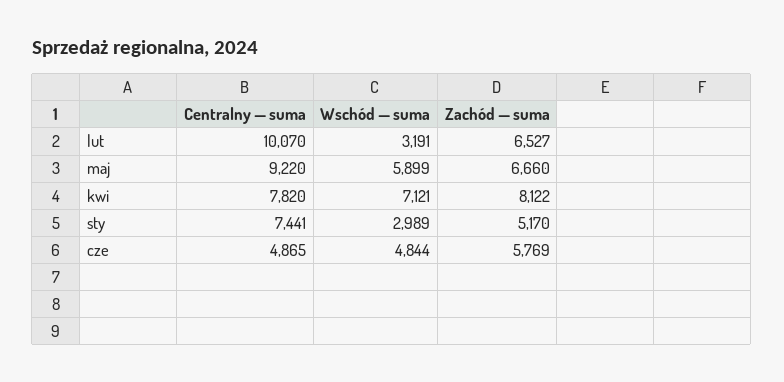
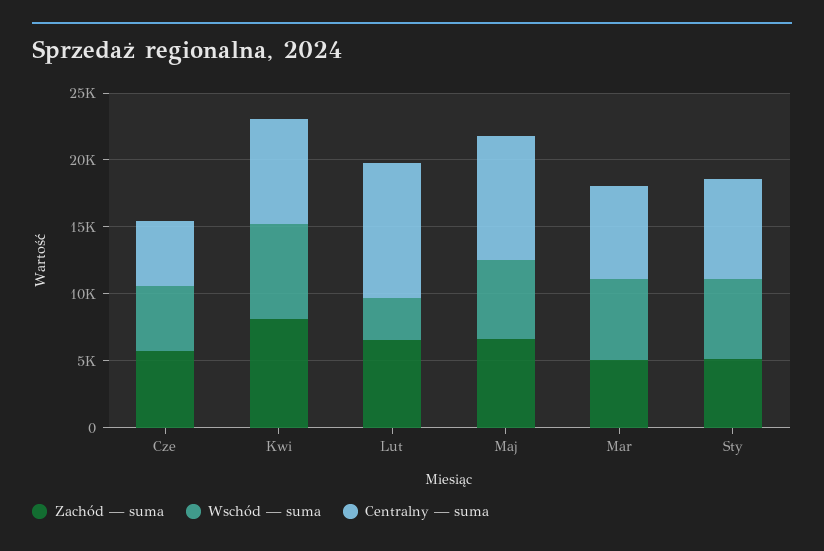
Wschód — suma, sty: 2989 -> 6000
Zachód — suma, Mar: none -> 5000
Wschód — suma, Mar: none -> 6000
Centralny — suma, Mar: none -> 7000

